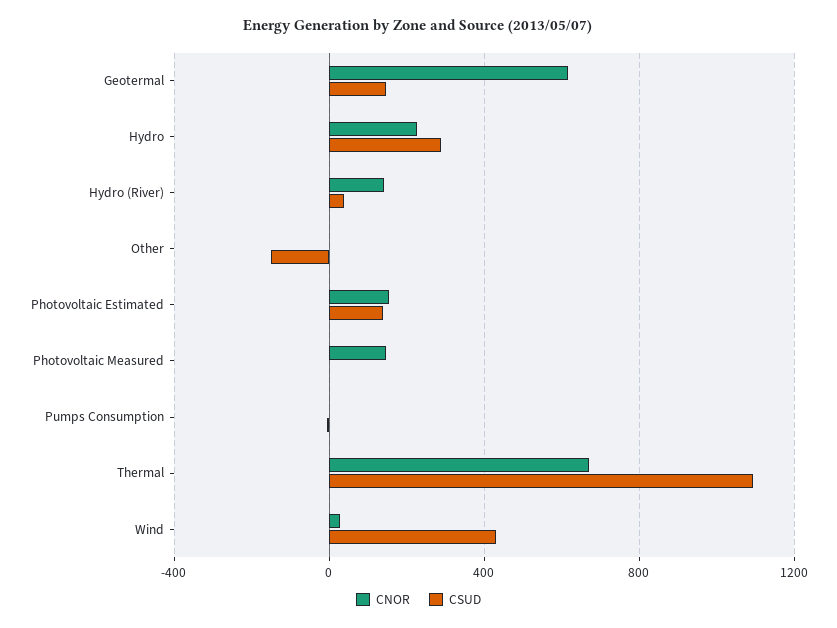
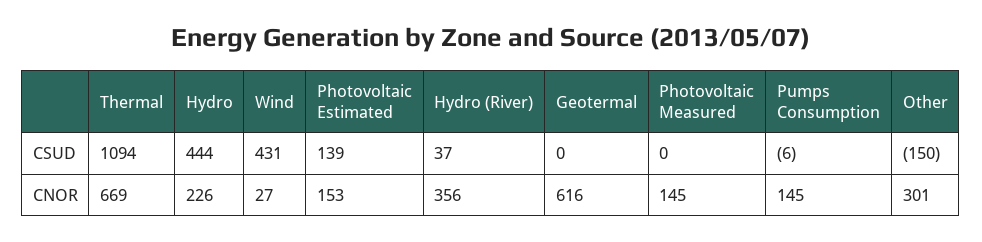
CSUD, Geotermal: 150 -> 0
CSUD, Hydro: 300 -> 444
CNOR, Hydro (River): 150 -> 356
CNOR, Other: 0 -> 301
CNOR, Pumps Consumption: 0 -> 145

